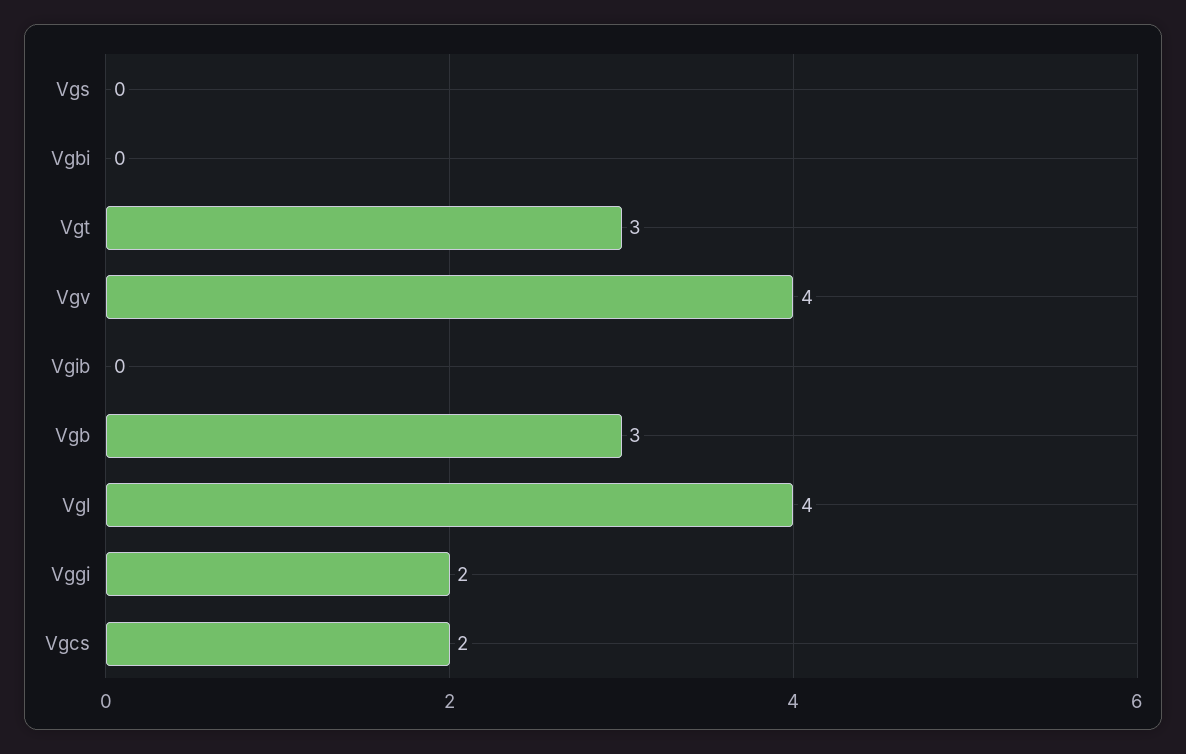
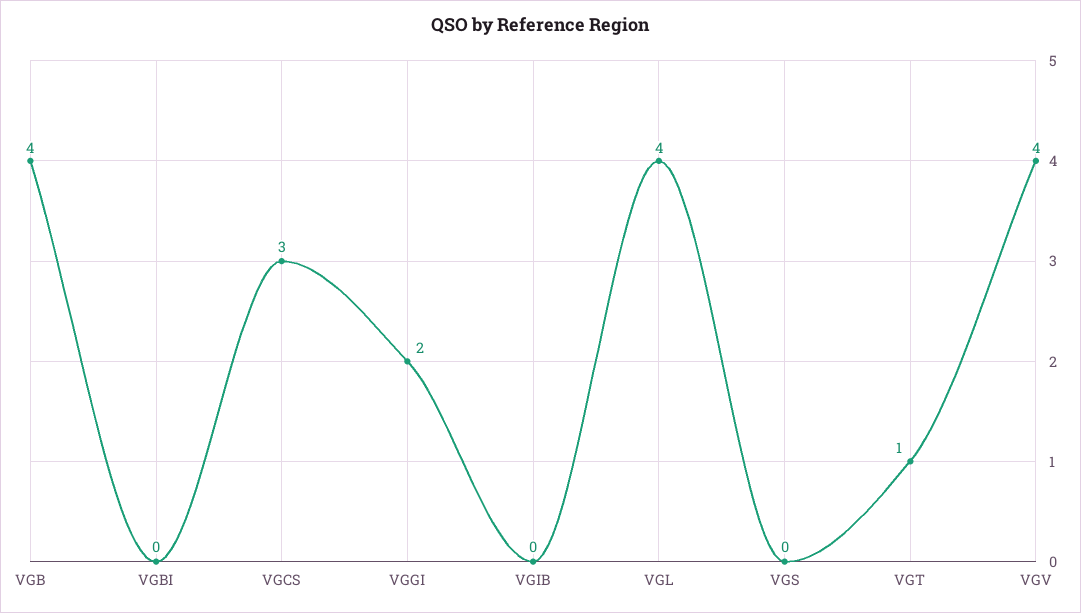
Vgt: 3 -> 1
Vgb: 3 -> 4
Vgcs: 2 -> 3

